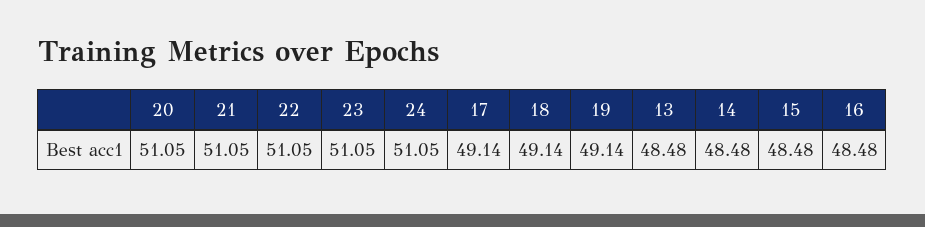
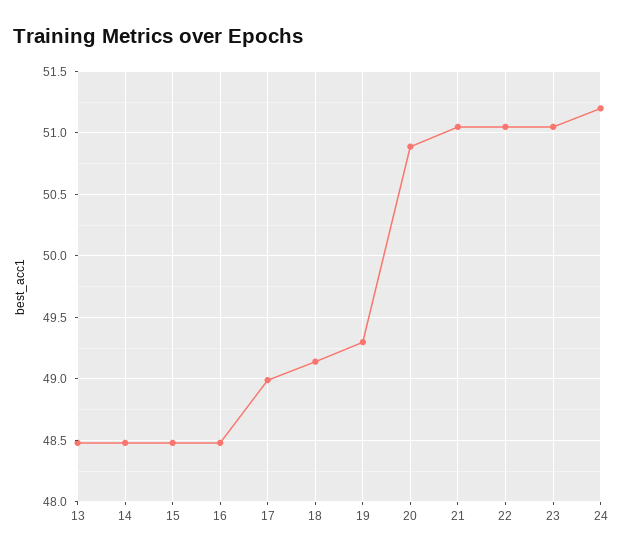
20: 51.05 -> 50.9
24: 51.05 -> 51.2
17: 49.14 -> 49
19: 49.14 -> 49.3

